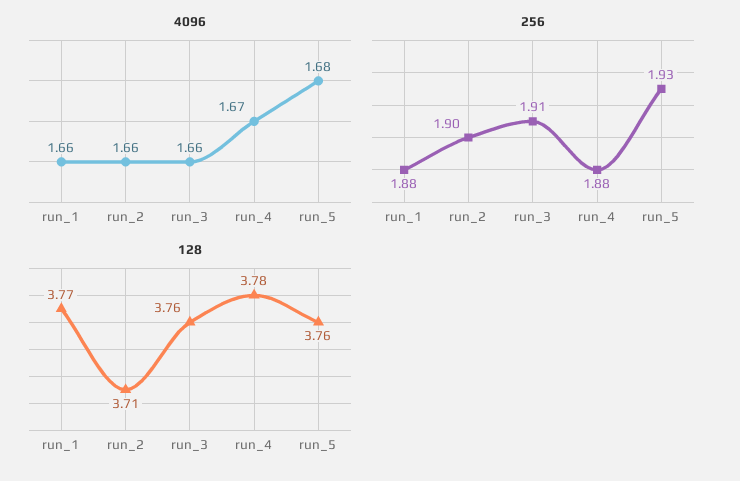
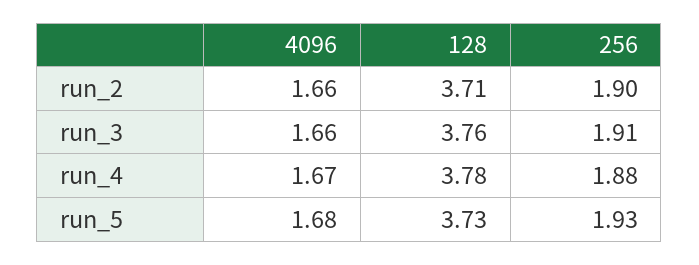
4096, run_1: 1.66 -> none
256, run_1: 1.88 -> none
128, run_1: 3.77 -> none
128, run_5: 3.76 -> 3.73

